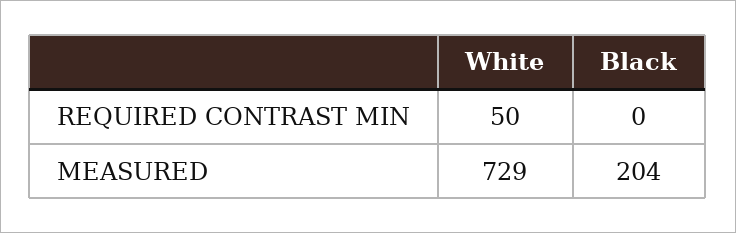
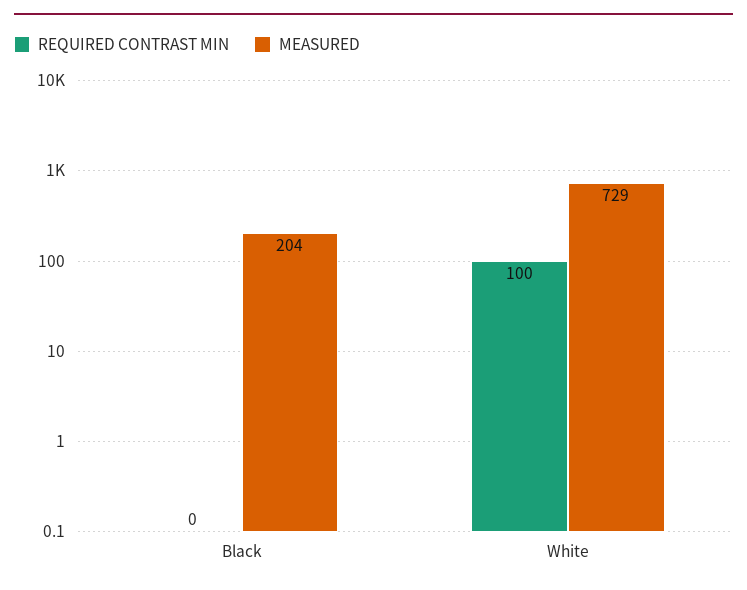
REQUIRED CONTRAST MIN, White: 50 -> 100

